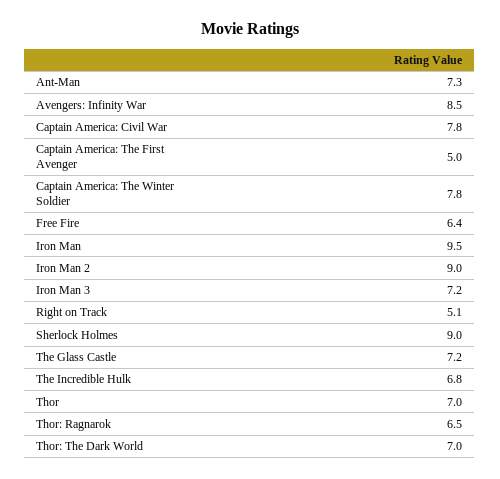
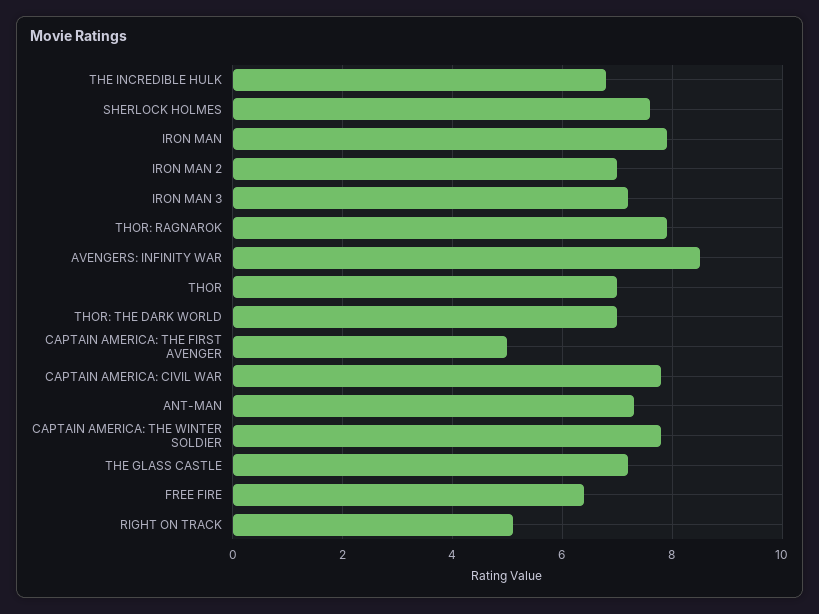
Iron Man: 9.5 -> 8
Iron Man 2: 9 -> 7
Sherlock Holmes: 9 -> 7.5
Thor: Ragnarok: 6.5 -> 8

